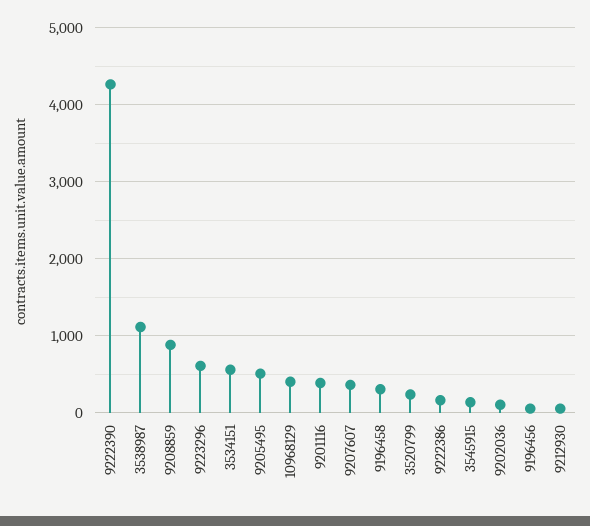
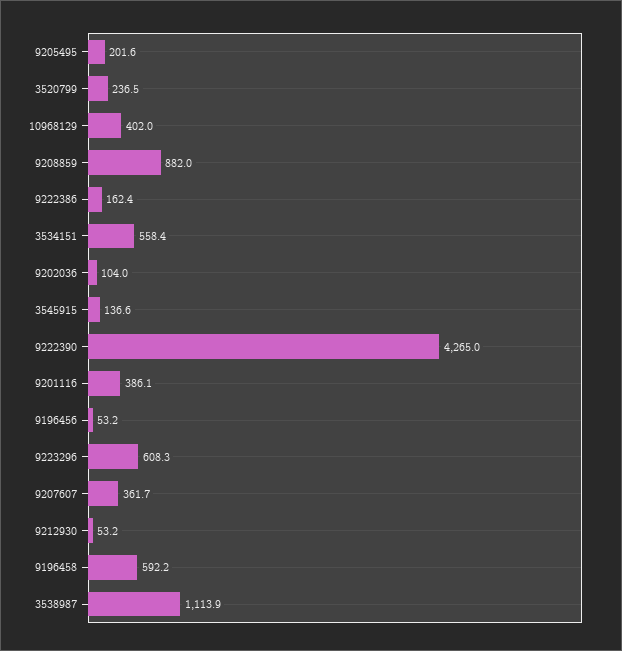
9205495: 500 -> 201.6
9196458: 300 -> 592.2

